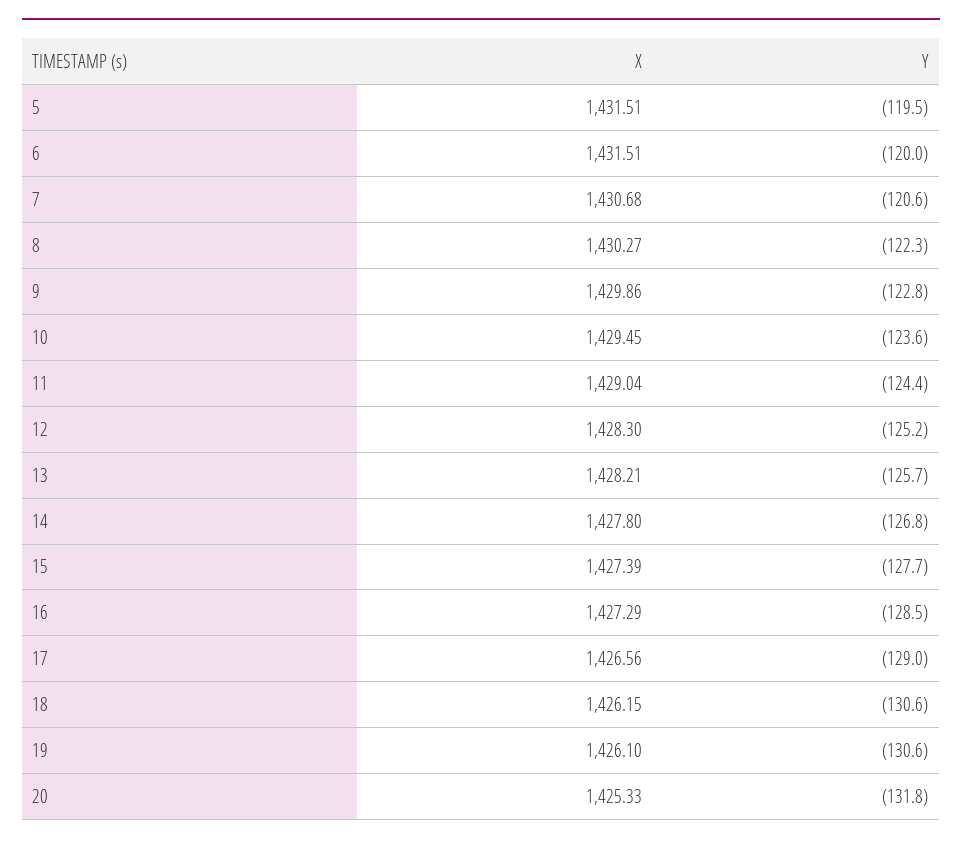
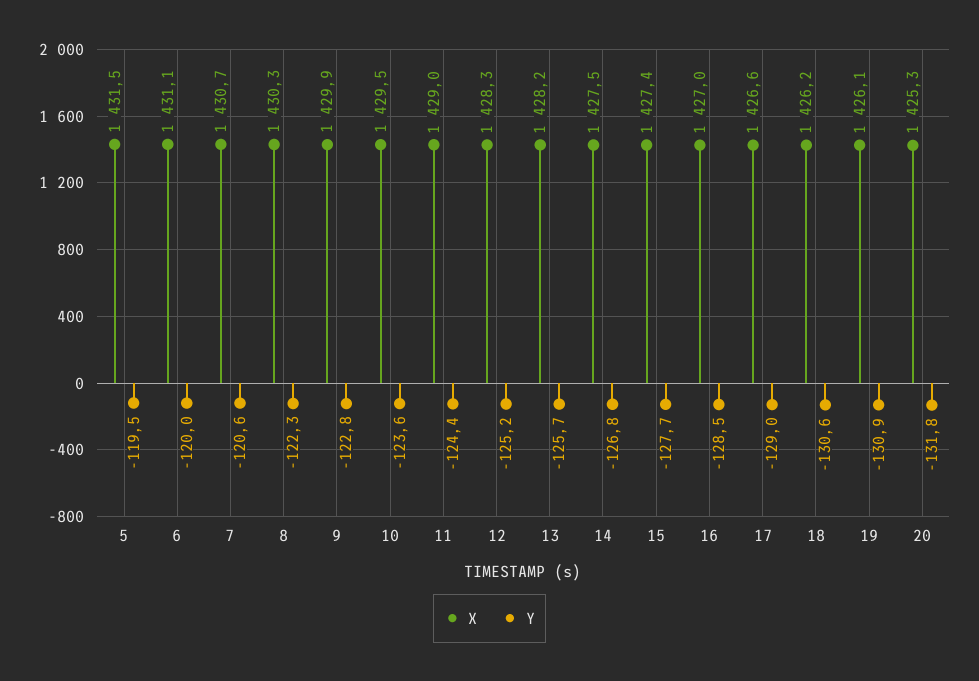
X, 6: 1431.51 -> 1431.1
X, 14: 1427.8 -> 1427.5
X, 16: 1427.29 -> 1427
Y, 19: -130.6 -> -130.9

